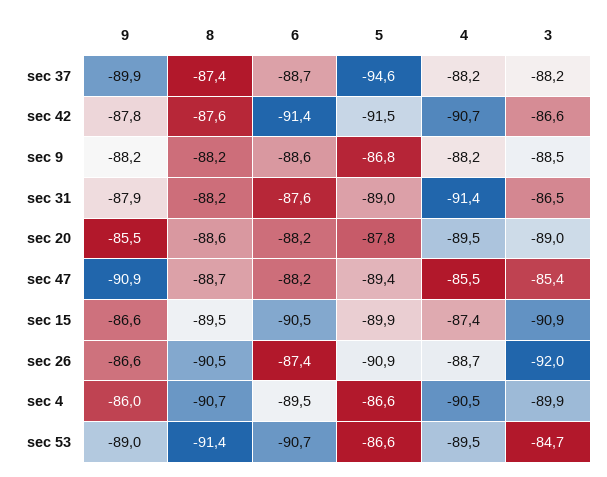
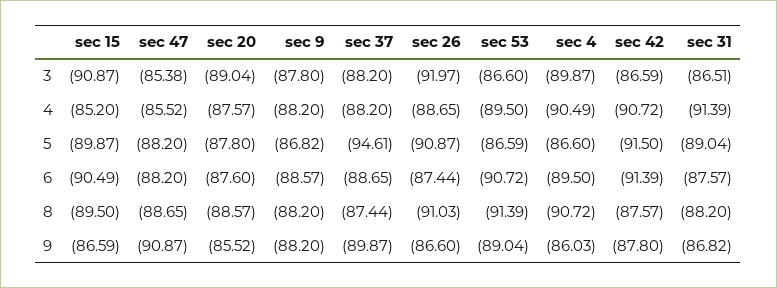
3, sec 9: -88.5 -> -87.8
9, sec 31: -87.9 -> -86.82
6, sec 20: -88.2 -> -87.6
4, sec 20: -89.5 -> -87.57
5, sec 47: -89.4 -> -88.2
4, sec 15: -87.4 -> -85.2
8, sec 26: -90.5 -> -91.03
3, sec 53: -84.7 -> -86.6

